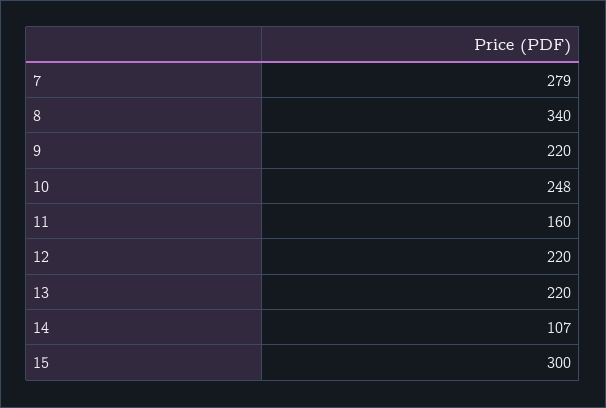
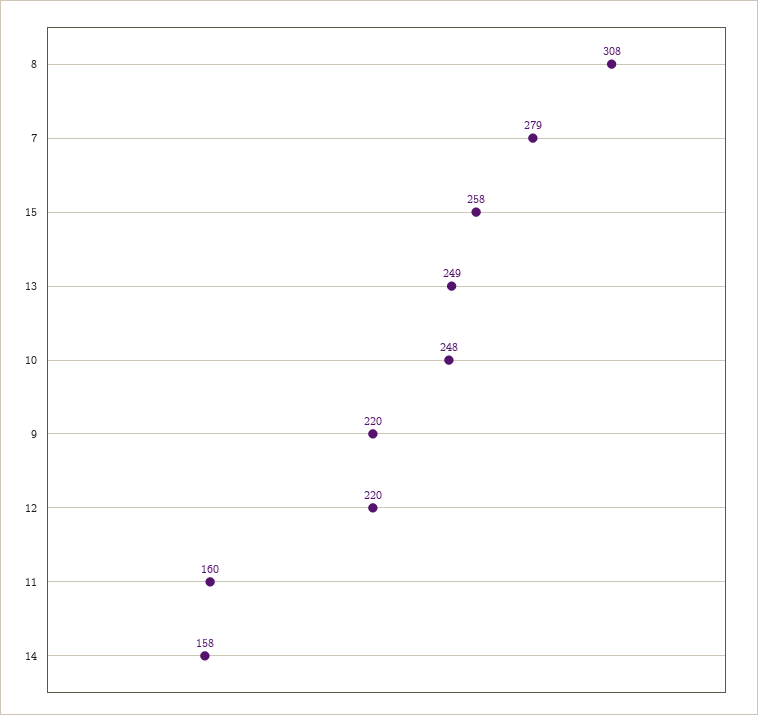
8: 340 -> 308
13: 220 -> 249
14: 107 -> 158
15: 300 -> 258

